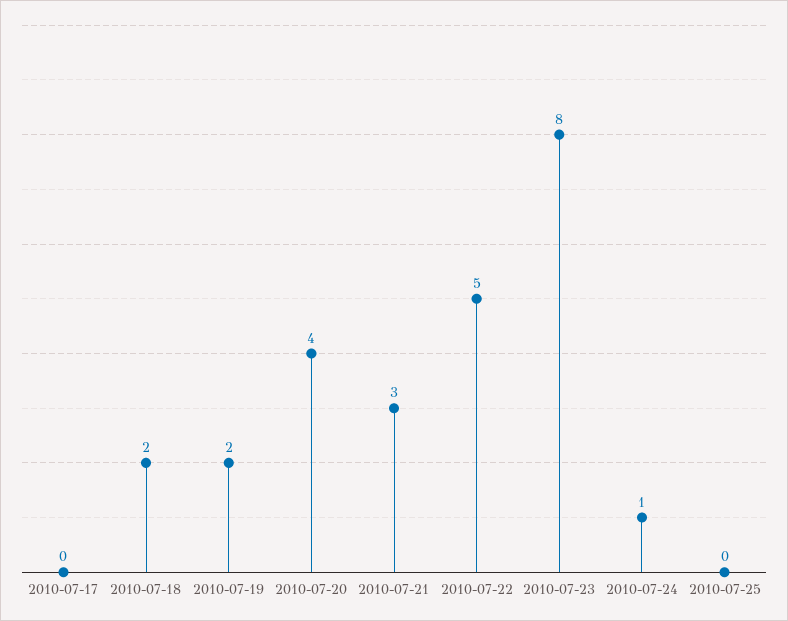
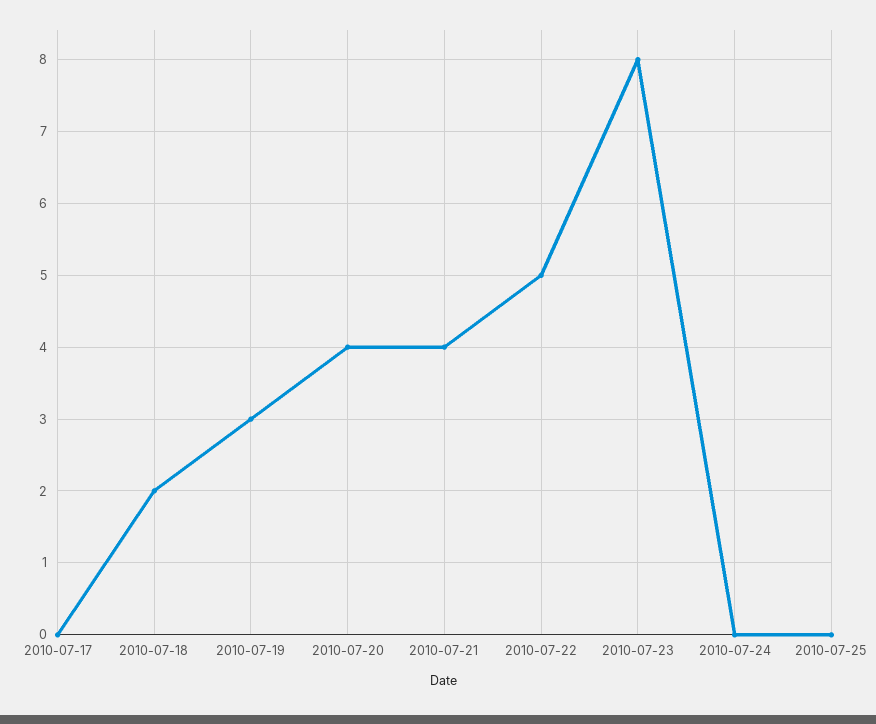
2010-07-19: 2 -> 3
2010-07-21: 3 -> 4
2010-07-24: 1 -> 0

